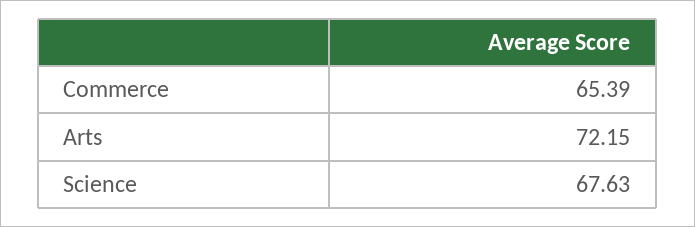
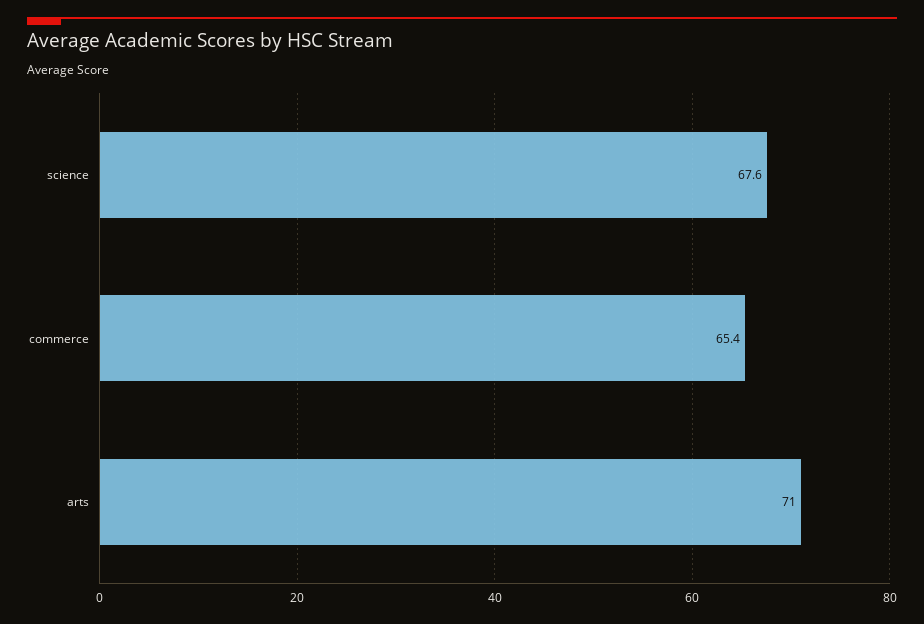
Arts: 72.15 -> 71

